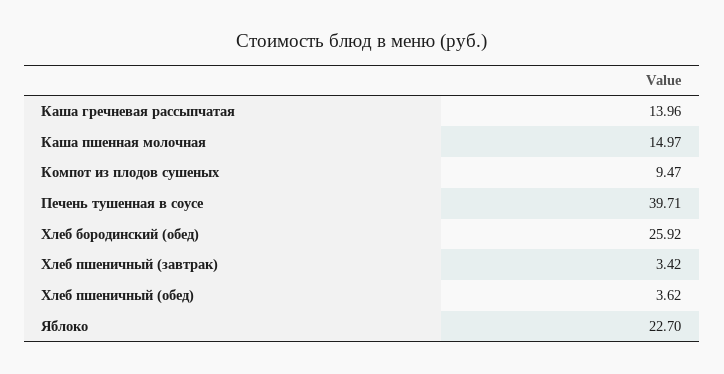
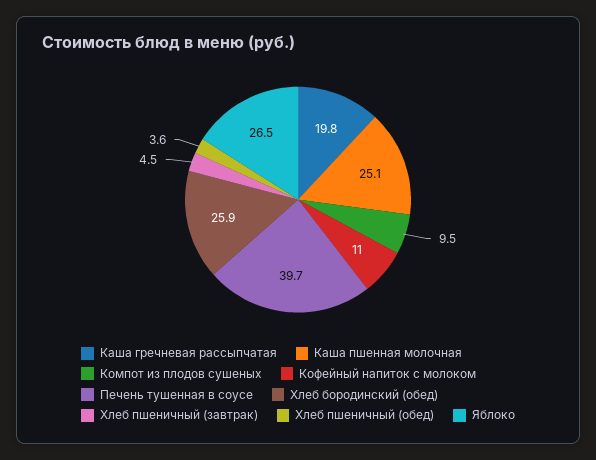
Каша гречневая рассыпчатая: 13.96 -> 19.8
Каша пшенная молочная: 14.97 -> 25.1
Хлеб пшеничный (завтрак): 3.42 -> 4.5
Яблоко: 22.7 -> 26.5
Кофейный напиток с молоком: none -> 11

